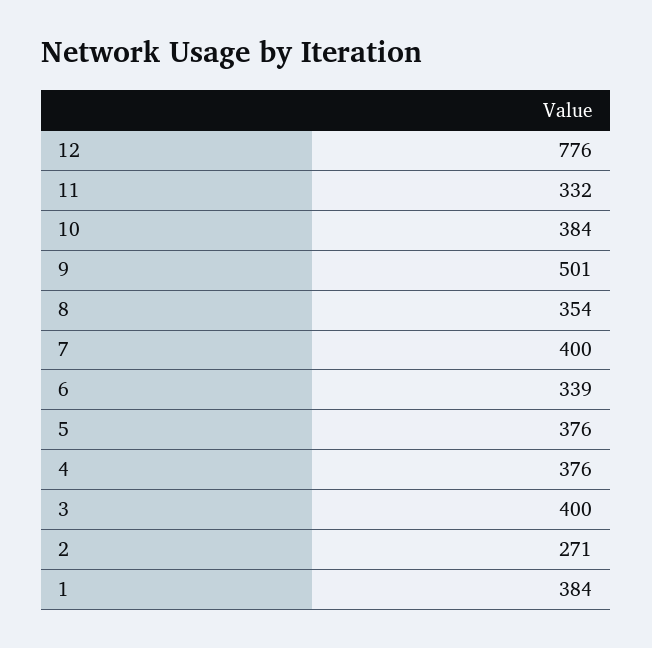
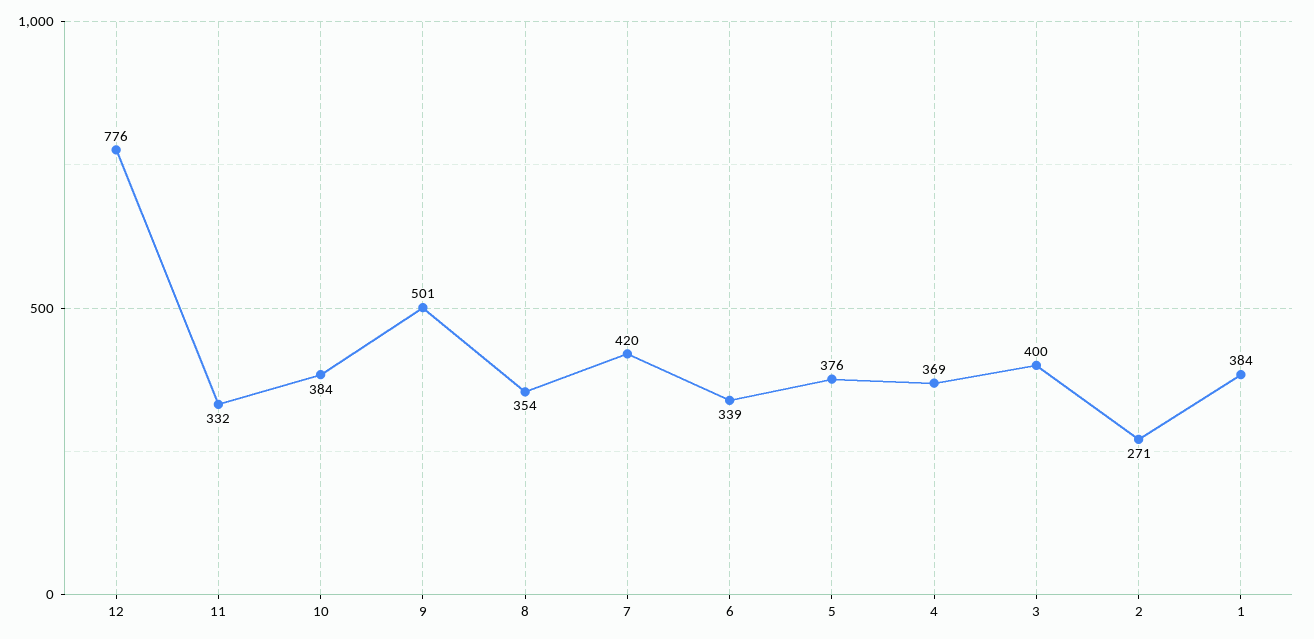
7: 400 -> 420
4: 376 -> 369

